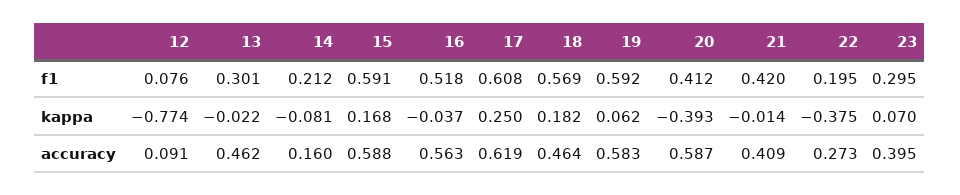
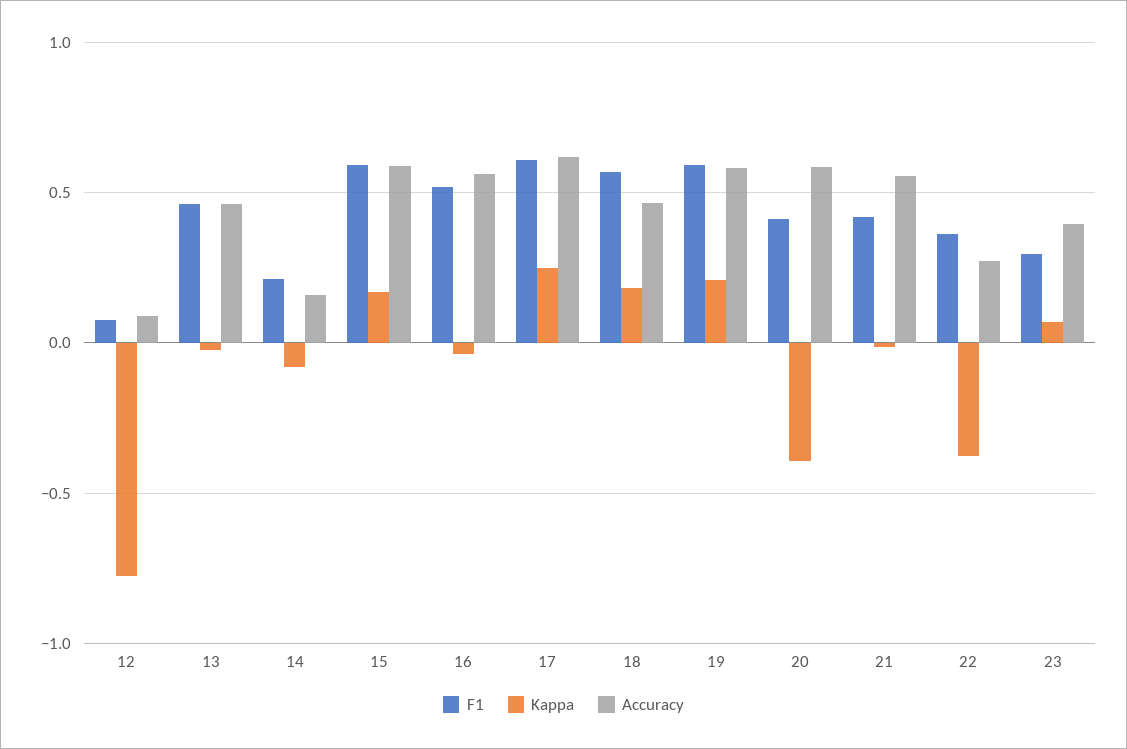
f1, 13: 0.301 -> 0.45
f1, 22: 0.195 -> 0.35
kappa, 19: 0.062 -> 0.2
accuracy, 21: 0.409 -> 0.55

